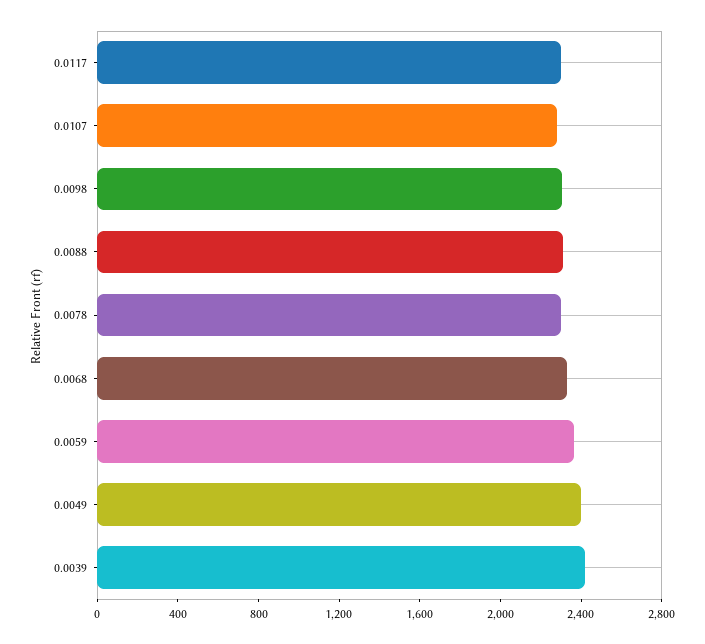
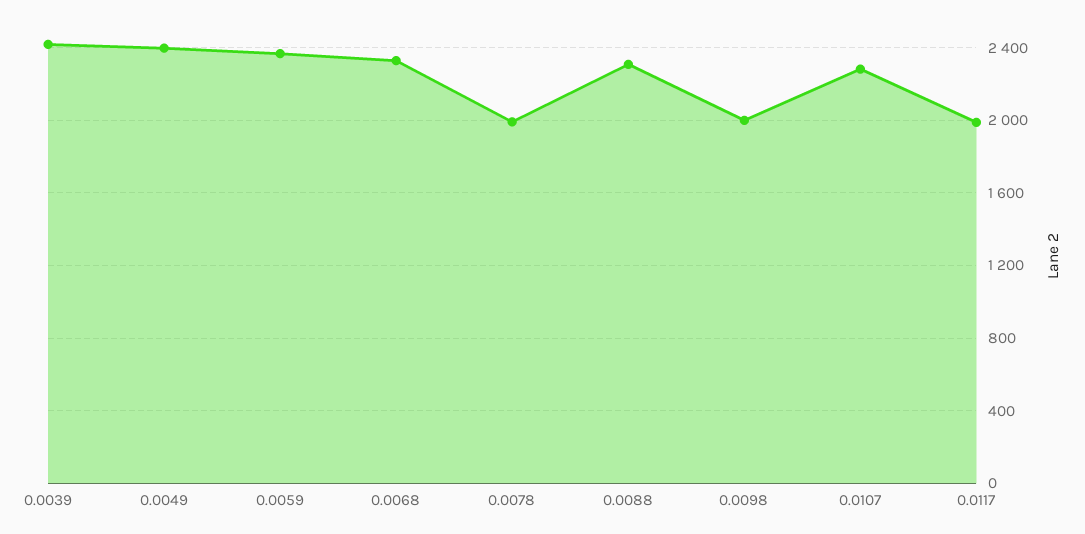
0.0117: 2300 -> 2000
0.0098: 2300 -> 2000
0.0078: 2300 -> 2000

